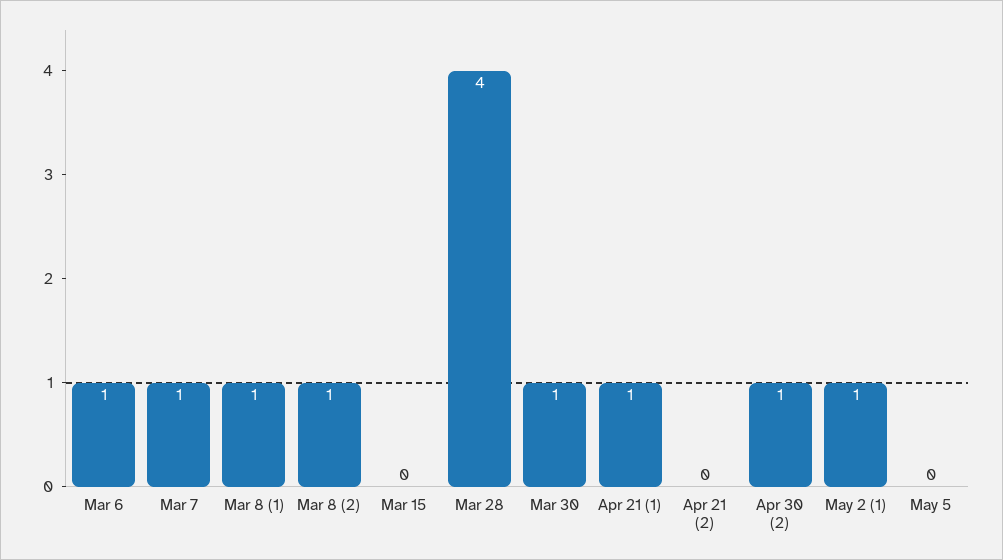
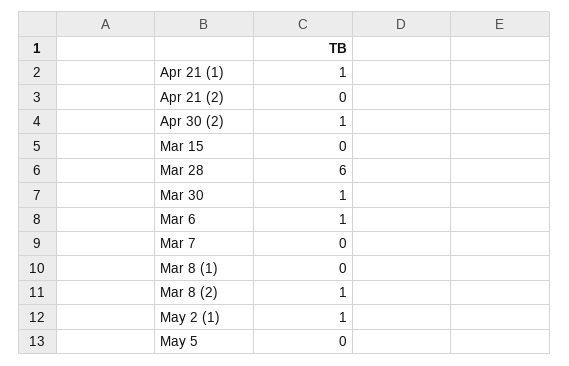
Mar 7: 1 -> 0
Mar 8 (1): 1 -> 0
Mar 28: 4 -> 6

